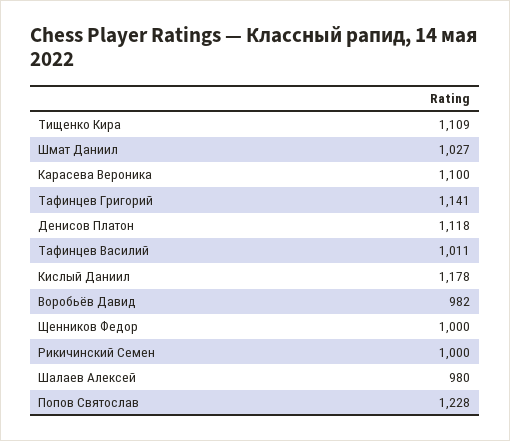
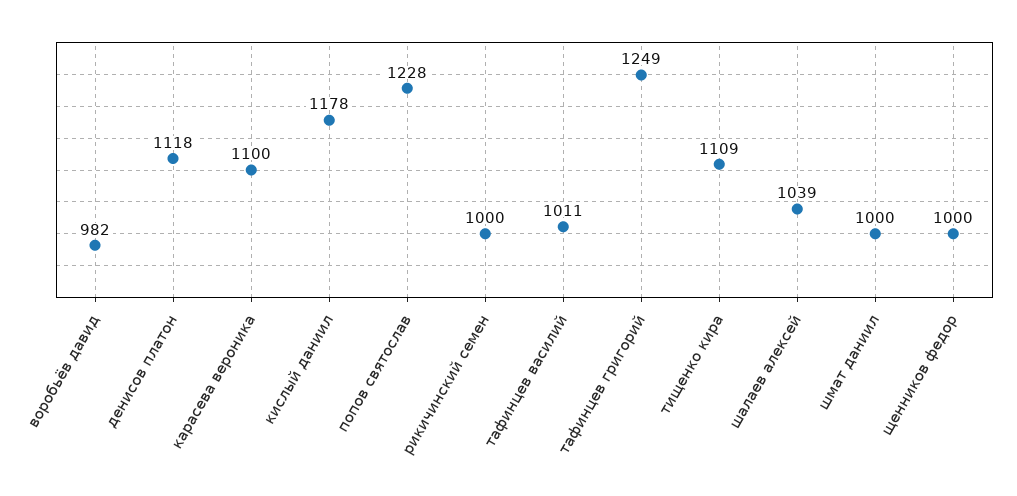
Шмат Даниил: 1027 -> 1000
Тафинцев Григорий: 1141 -> 1249
Шалаев Алексей: 980 -> 1039

